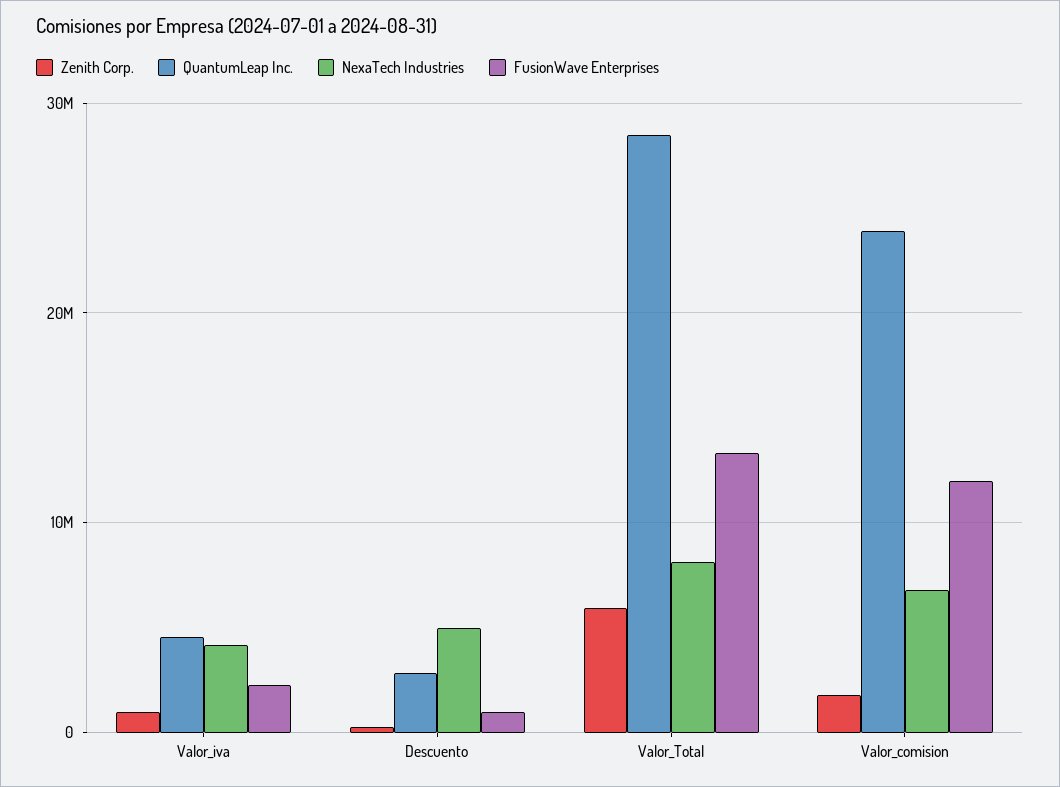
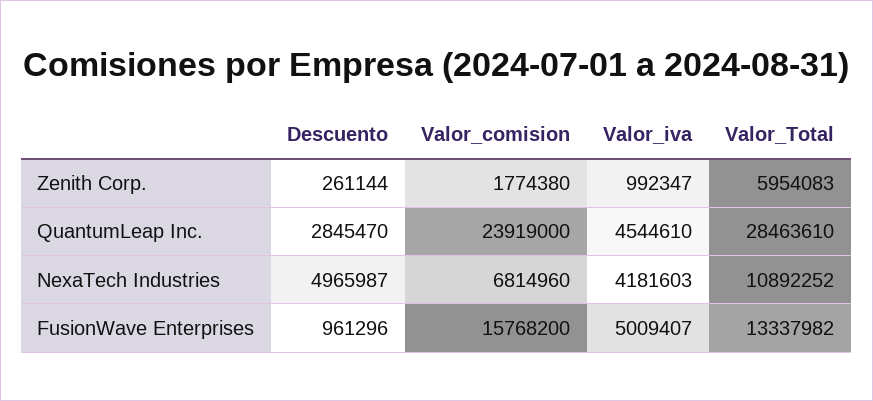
FusionWave Enterprises, Valor_iva: 2000000 -> 5009407
NexaTech Industries, Valor_Total: 8000000 -> 10892252
FusionWave Enterprises, Valor_comision: 12000000 -> 15768200

